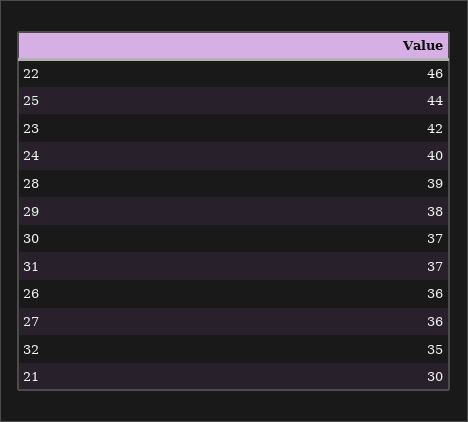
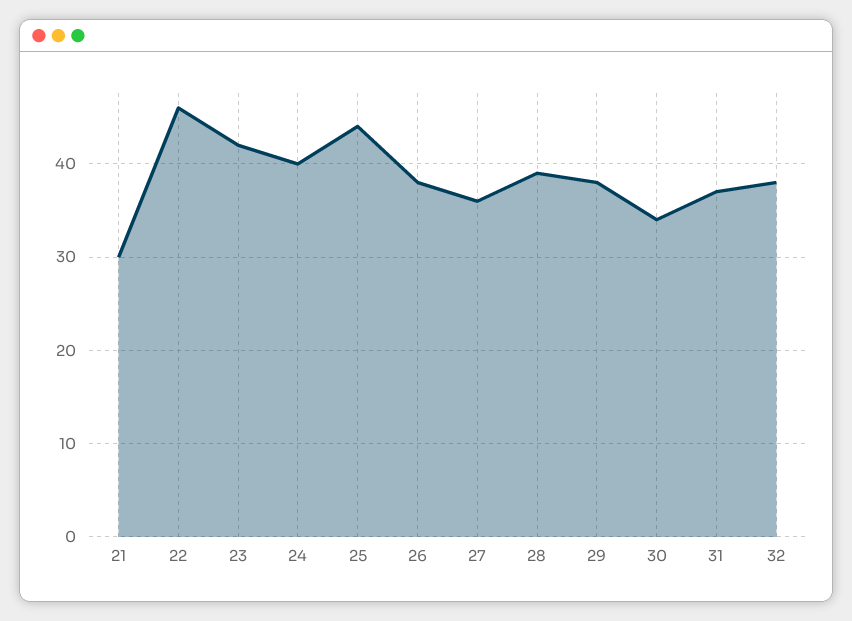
30: 37 -> 34
26: 36 -> 38
32: 35 -> 38

